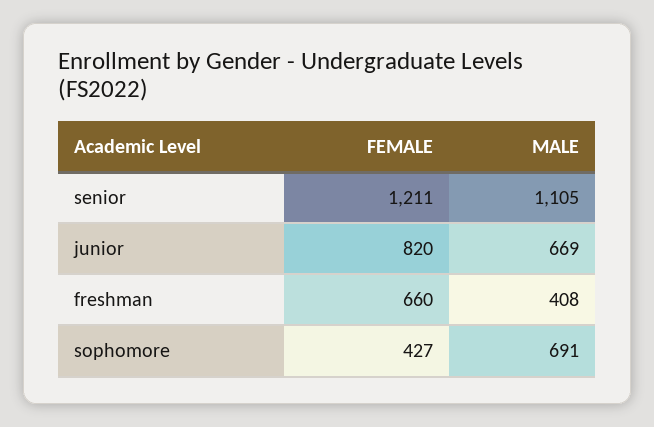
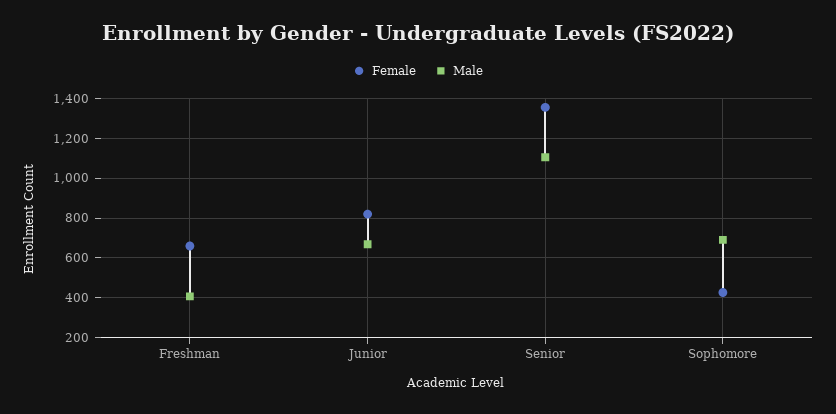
FEMALE, senior: 1211 -> 1350

